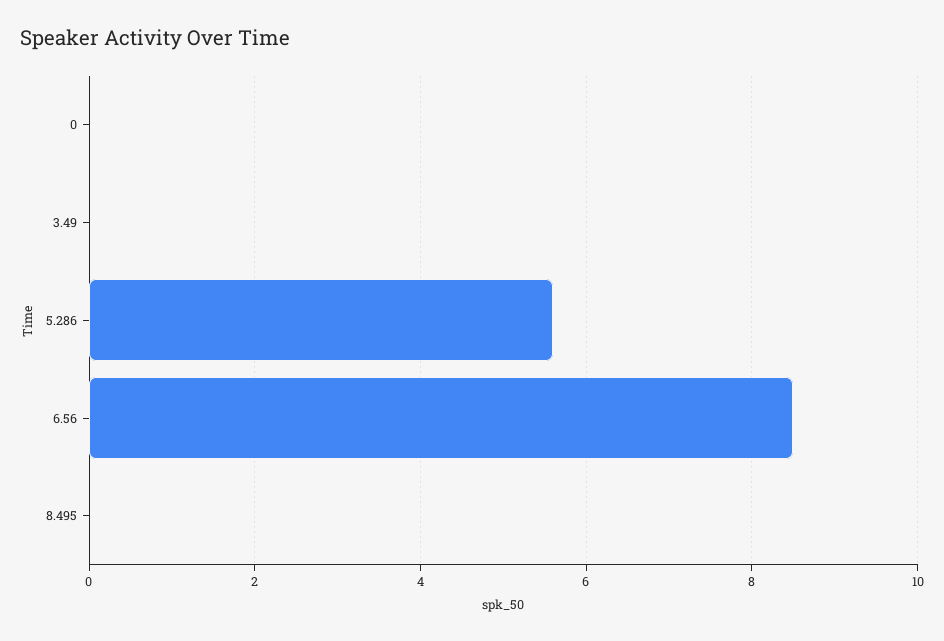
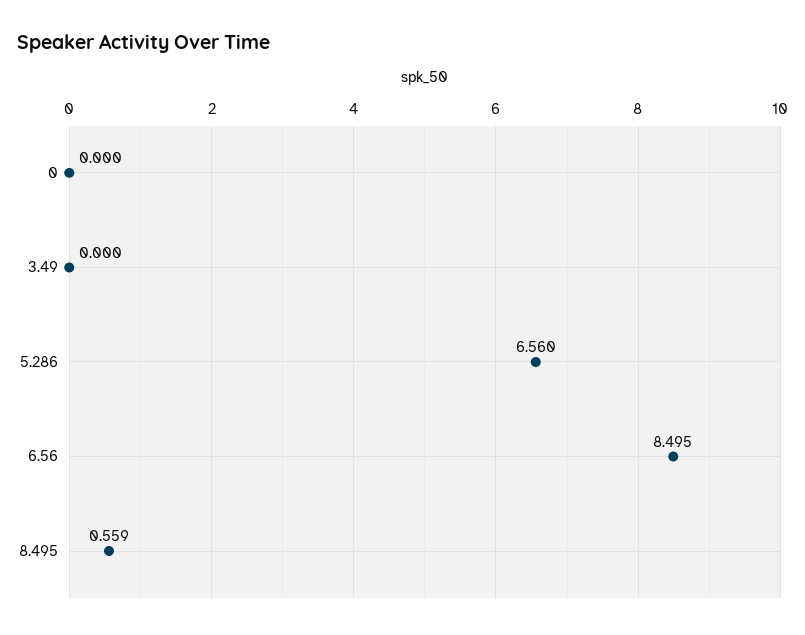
5.286: 5.6 -> 6.56
8.495: 0 -> 0.559

